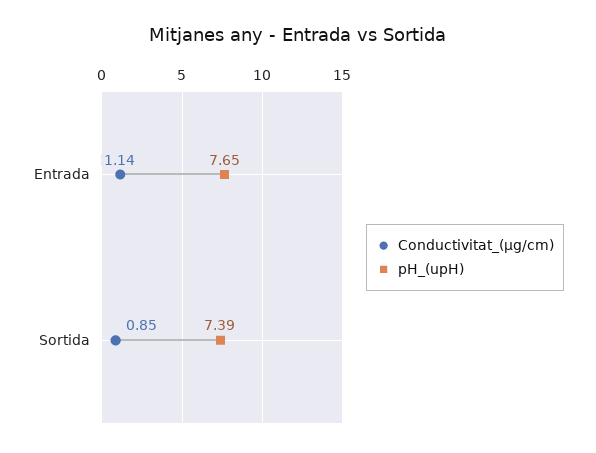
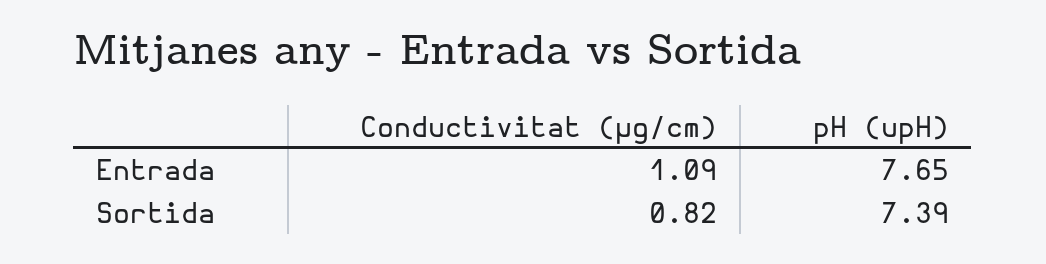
Conductivitat_(µg/cm), Entrada: 1.14 -> 1.09
Conductivitat_(µg/cm), Sortida: 0.85 -> 0.82

